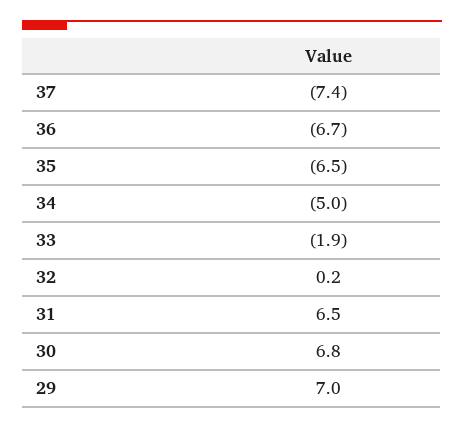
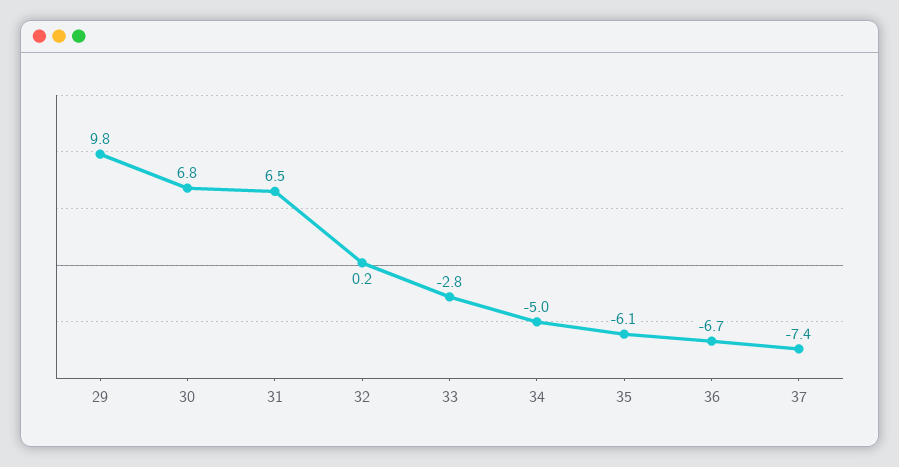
35: -6.5 -> -6.1
33: -1.9 -> -2.8
29: 7 -> 9.8

